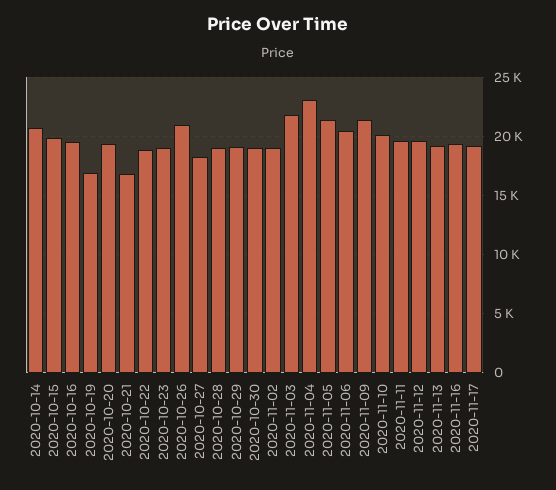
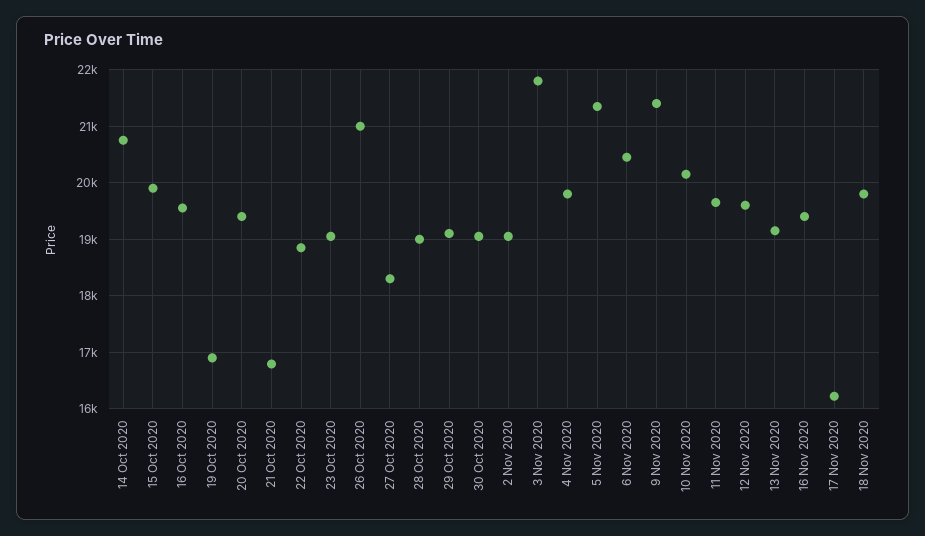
2020-11-04: 23000 -> 19800
2020-11-17: 19000 -> 16200
18 Nov 2020: none -> 19800

